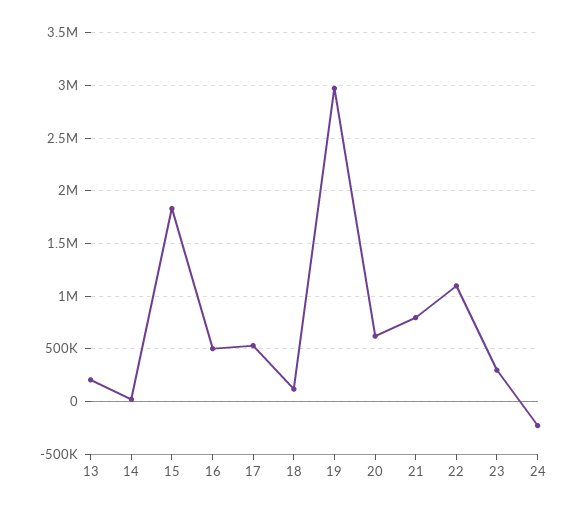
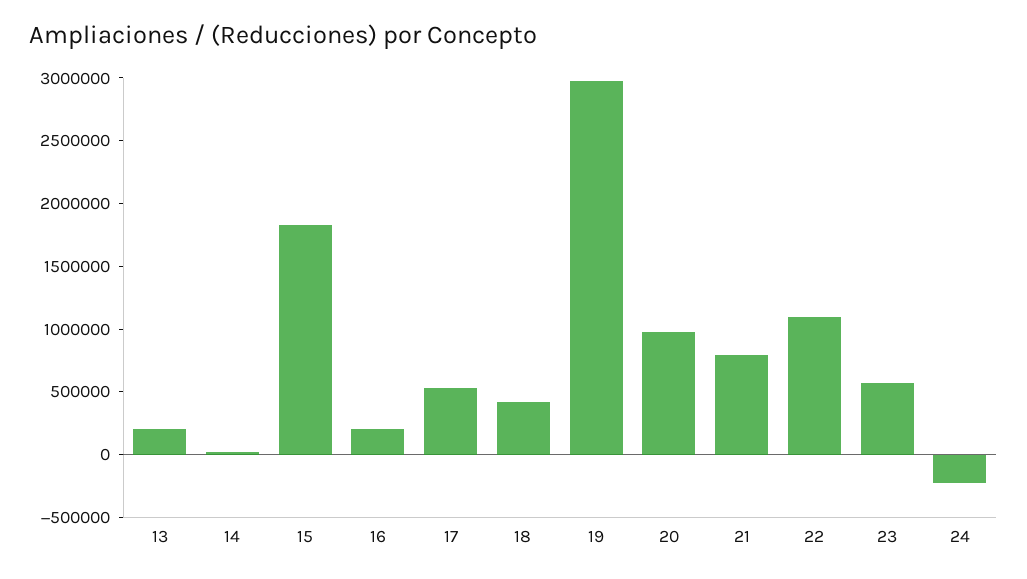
16: 500000 -> 200000
18: 100000 -> 400000
20: 600000 -> 1000000
23: 300000 -> 600000

